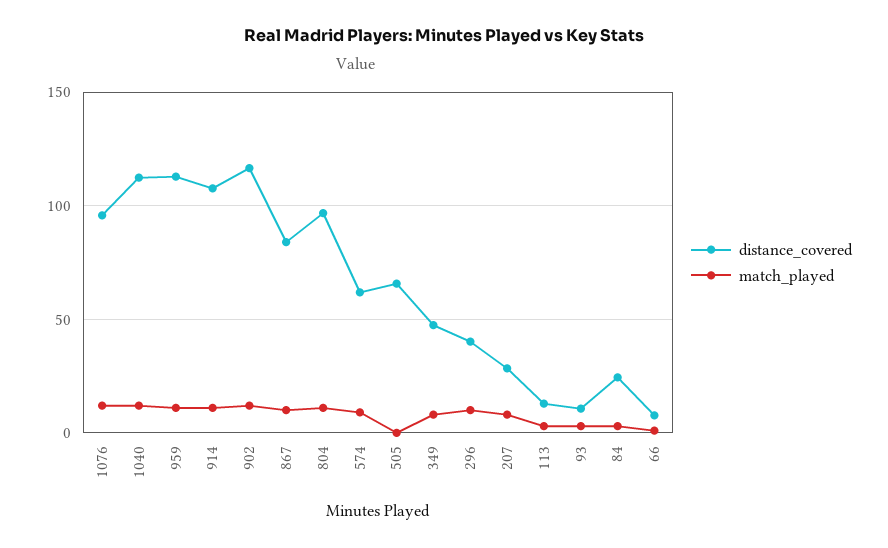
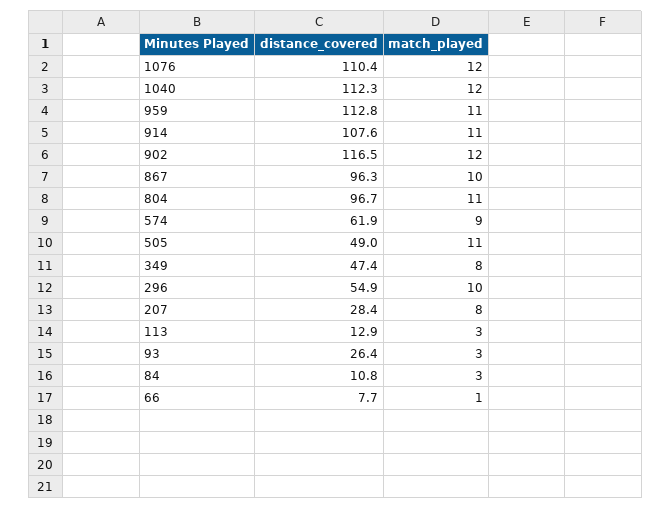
distance_covered, 1076: 95 -> 110.4
distance_covered, 867: 85 -> 96.3
distance_covered, 505: 65 -> 49
match_played, 505: 0 -> 11
distance_covered, 296: 40 -> 54.9
distance_covered, 93: 10 -> 26.4
distance_covered, 84: 25 -> 10.8

